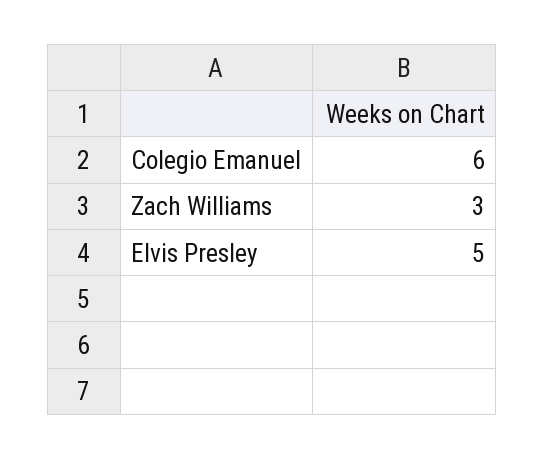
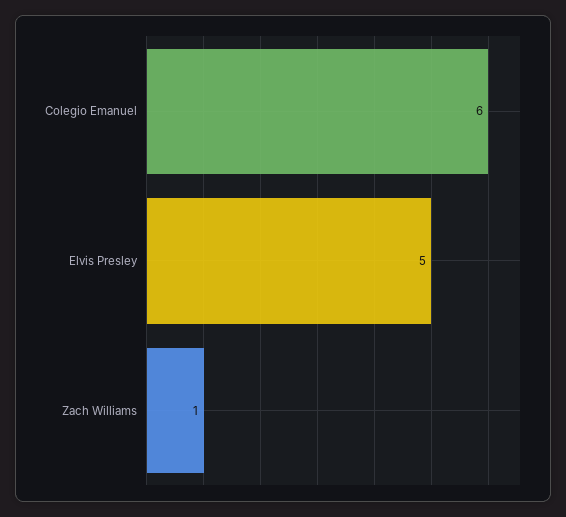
Zach Williams: 3 -> 1

